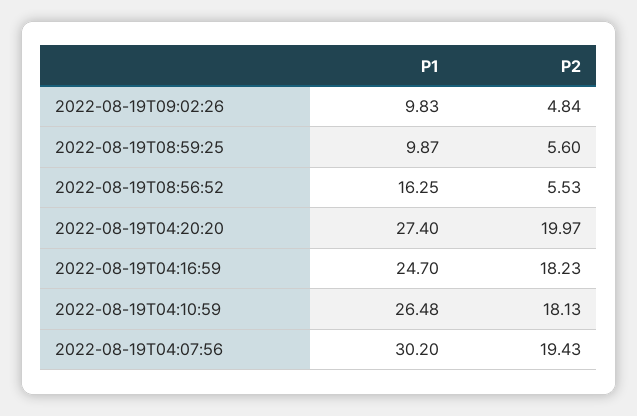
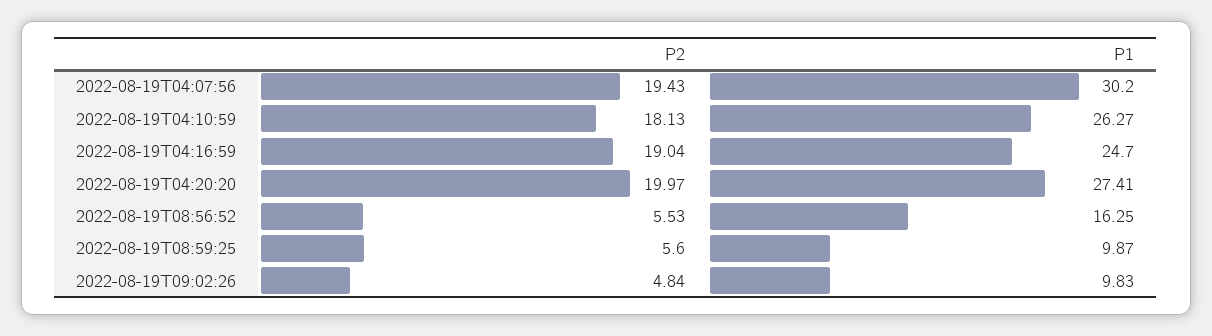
P1, 2022-08-19T04:20:20: 27.4 -> 27.41
P2, 2022-08-19T04:16:59: 18.23 -> 19.04
P1, 2022-08-19T04:10:59: 26.48 -> 26.27

